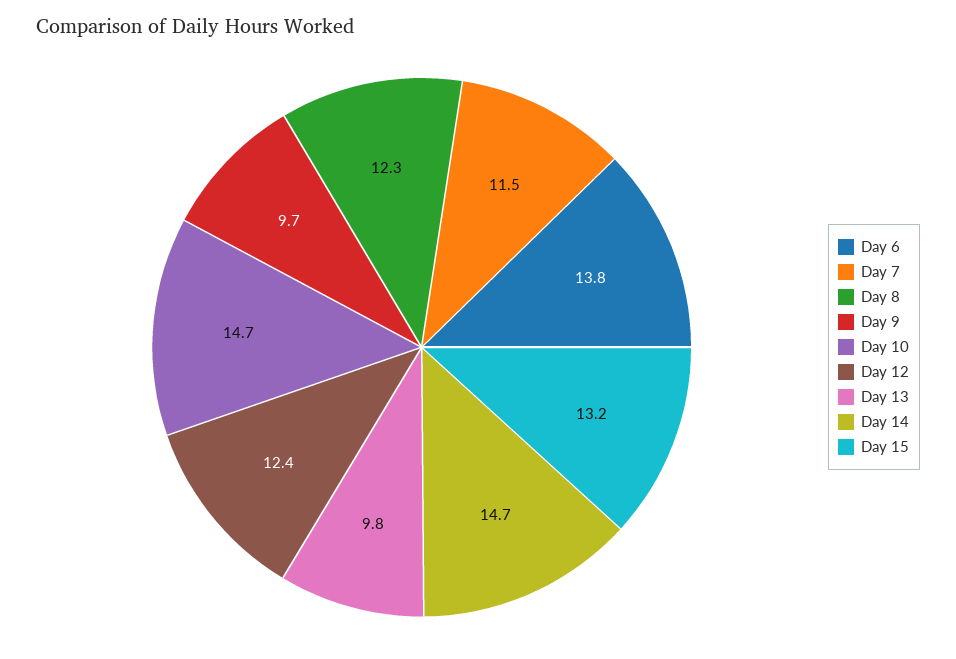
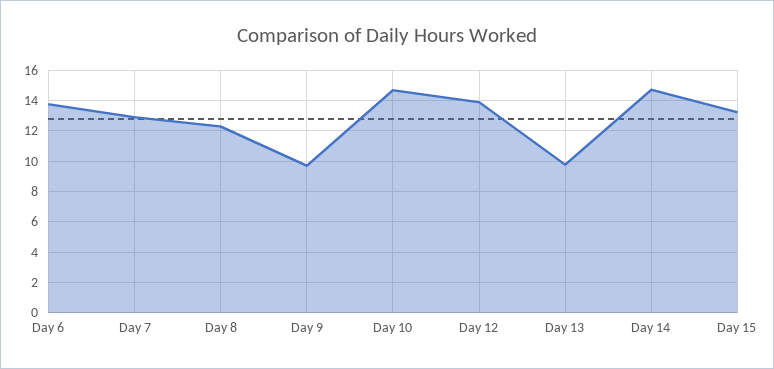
Day 7: 11.5 -> 13
Day 12: 12.4 -> 14

